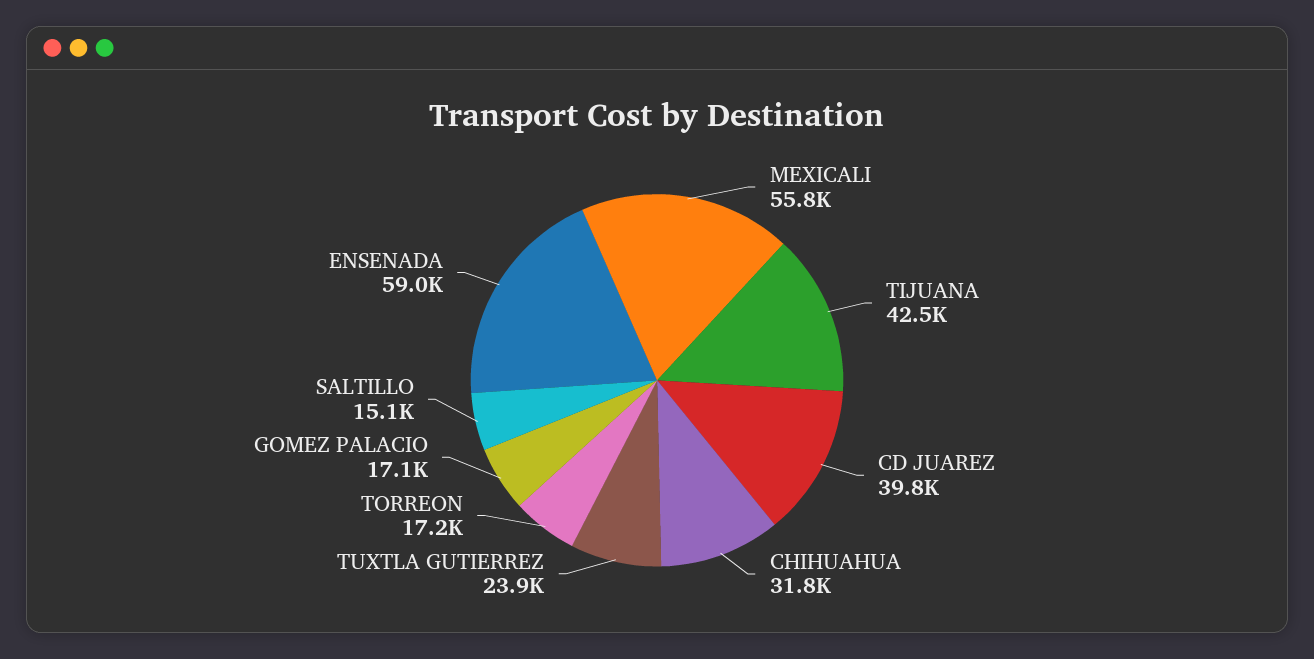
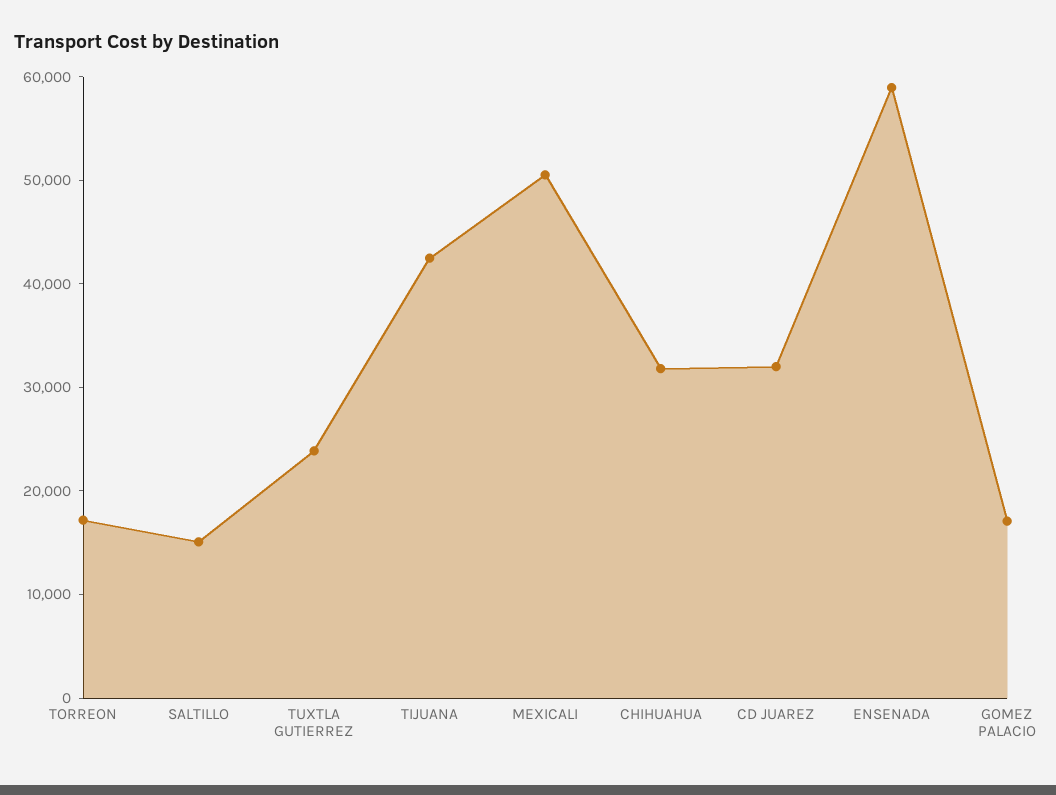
MEXICALI: 55800 -> 50000
CD JUAREZ: 39800 -> 32000

